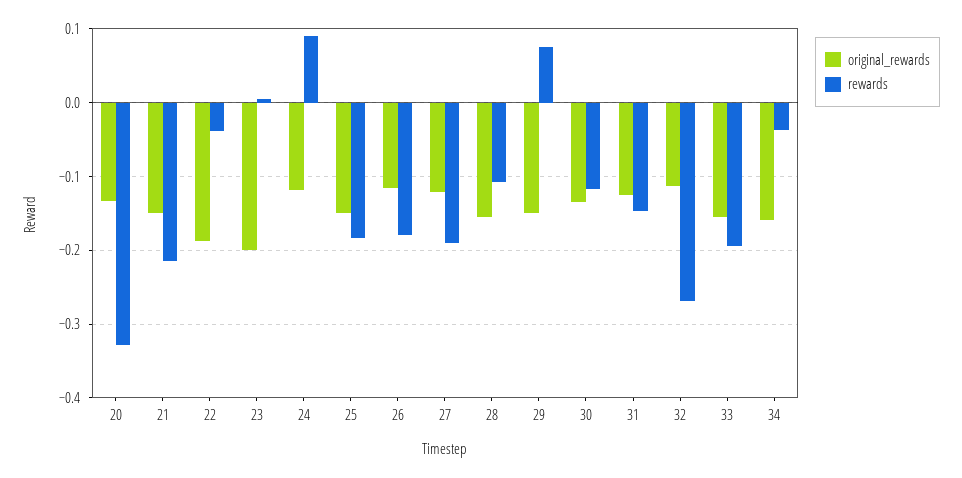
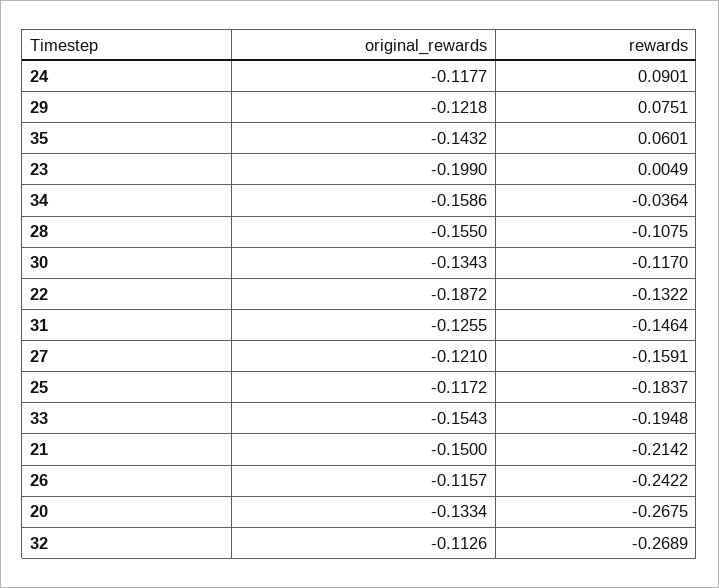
rewards, 20: -0.33 -> -0.2675
rewards, 22: -0.04 -> -0.1322
original_rewards, 25: -0.15 -> -0.1172
rewards, 26: -0.18 -> -0.2422
rewards, 27: -0.19 -> -0.1591
original_rewards, 29: -0.15 -> -0.1218
original_rewards, 35: none -> -0.1432
rewards, 35: none -> 0.0601

